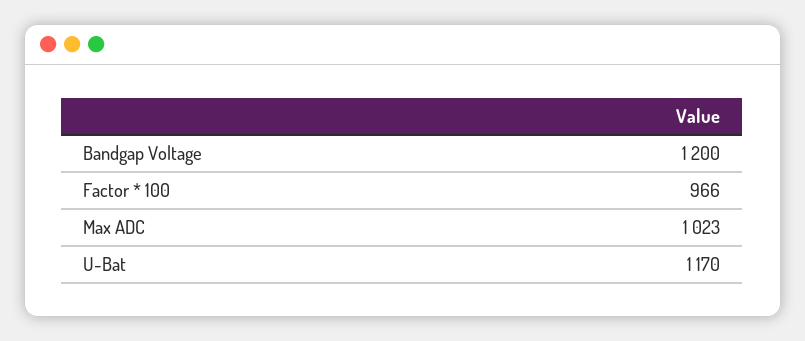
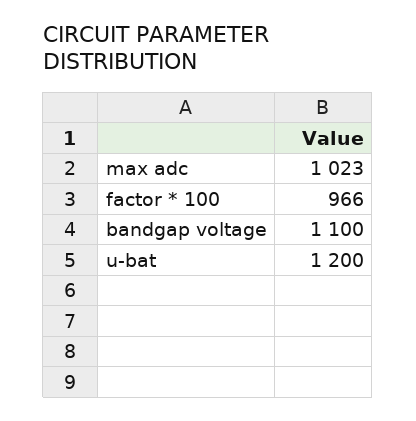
Bandgap Voltage: 1200 -> 1100
U-Bat: 1170 -> 1200

